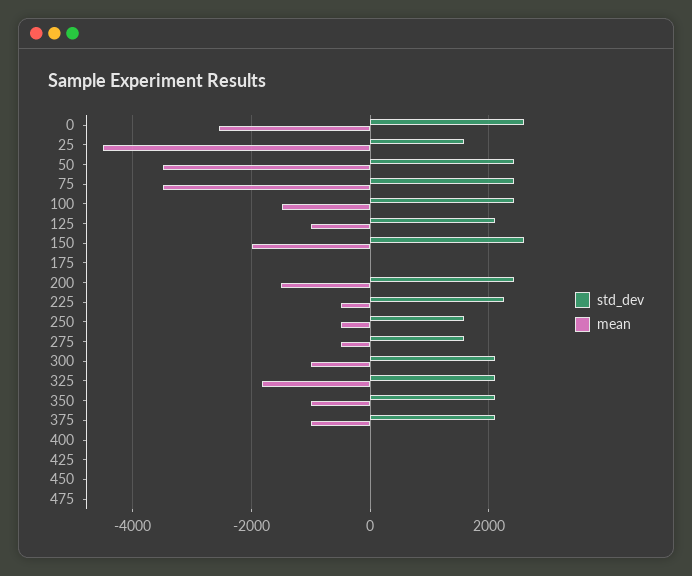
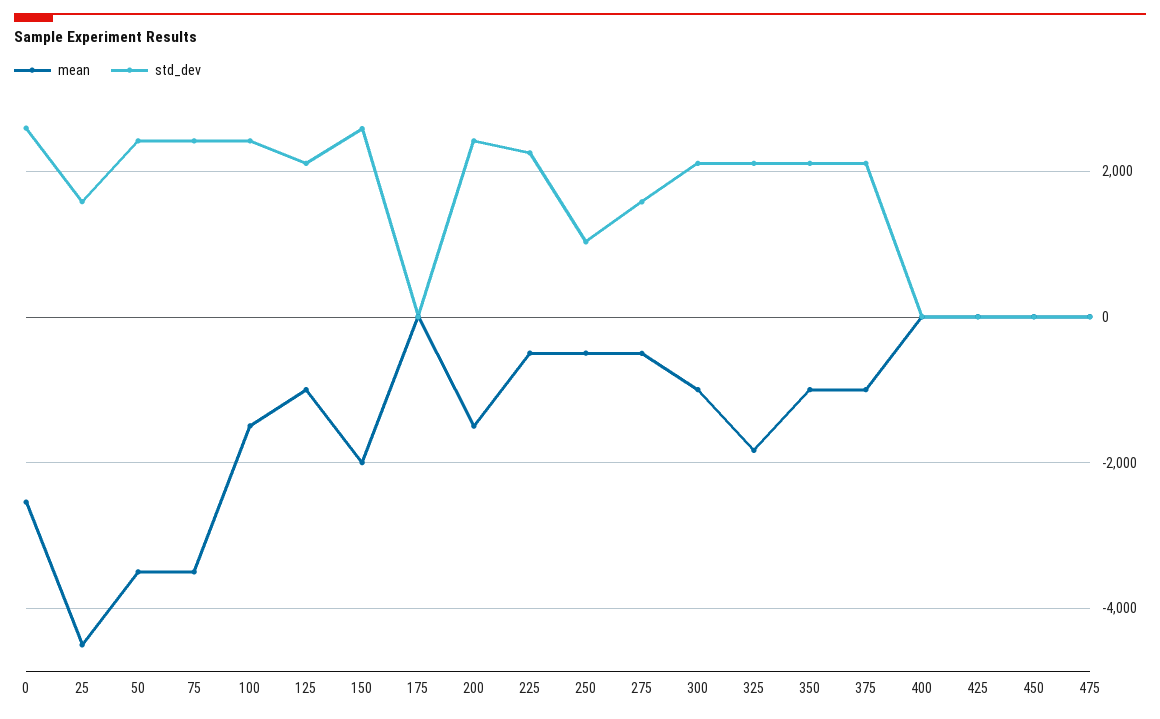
std_dev, 250: 1600 -> 1000

